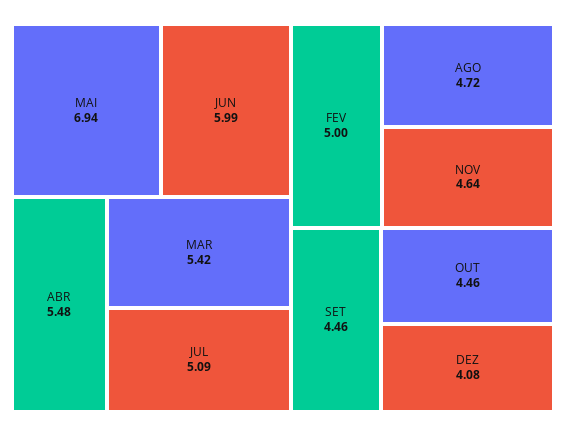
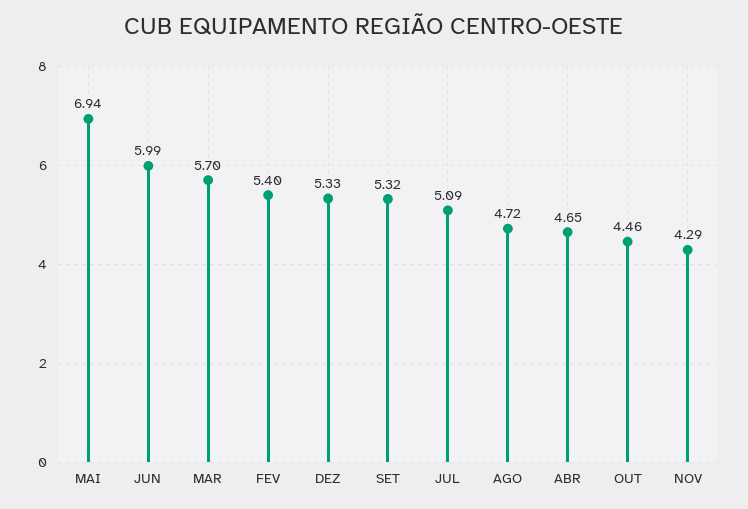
ABR: 5.48 -> 4.65
MAR: 5.42 -> 5.7
FEV: 5 -> 5.4
NOV: 4.64 -> 4.29
SET: 4.46 -> 5.32
DEZ: 4.08 -> 5.33

